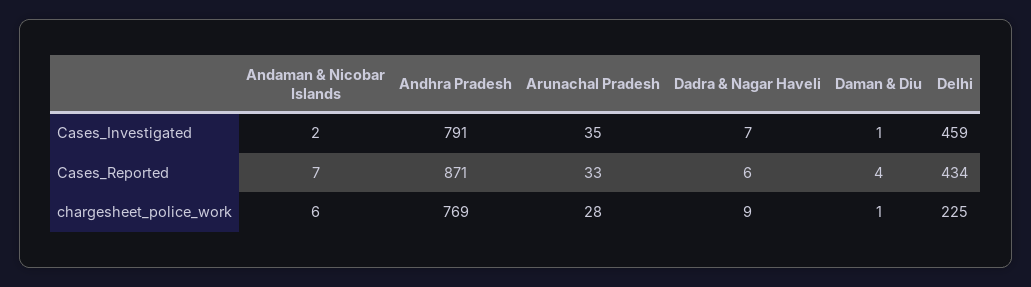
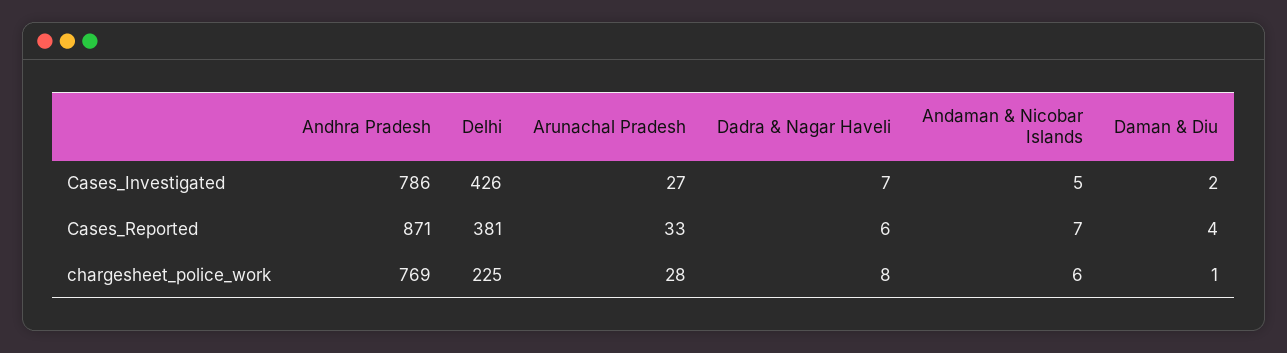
Andaman & Nicobar Islands, Cases_Investigated: 2 -> 5
Andhra Pradesh, Cases_Investigated: 791 -> 786
Arunachal Pradesh, Cases_Investigated: 35 -> 27
Daman & Diu, Cases_Investigated: 1 -> 2
Delhi, Cases_Investigated: 459 -> 426
Delhi, Cases_Reported: 434 -> 381
Dadra & Nagar Haveli, chargesheet_police_work: 9 -> 8

